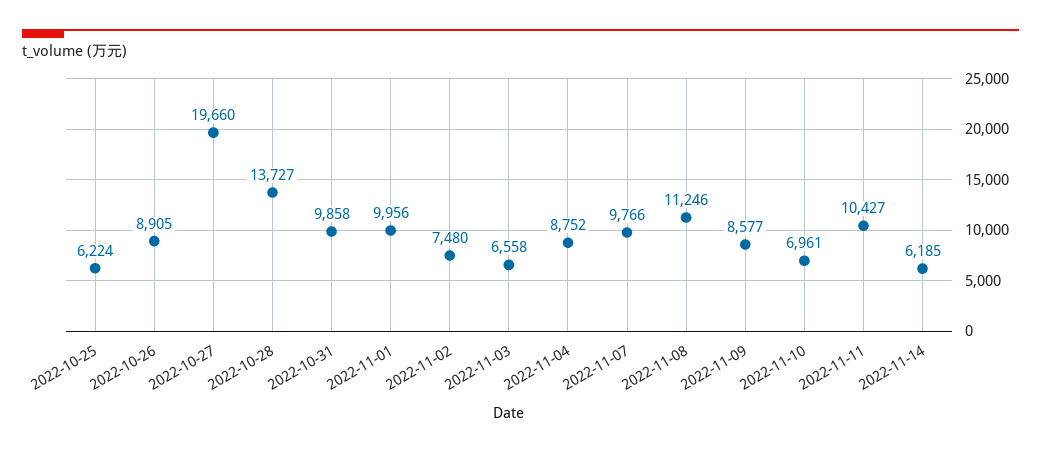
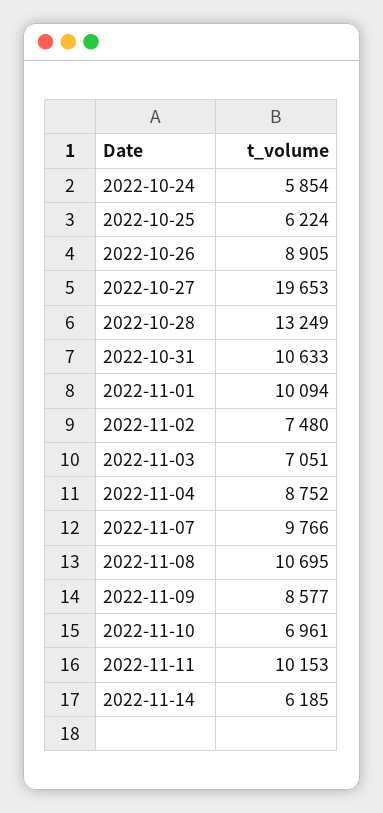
2022-10-27: 19660 -> 19653
2022-10-28: 13727 -> 13249
2022-10-31: 9858 -> 10633
2022-11-01: 9956 -> 10094
2022-11-03: 6558 -> 7051
2022-11-08: 11246 -> 10695
2022-11-11: 10427 -> 10153
2022-10-24: none -> 5854

